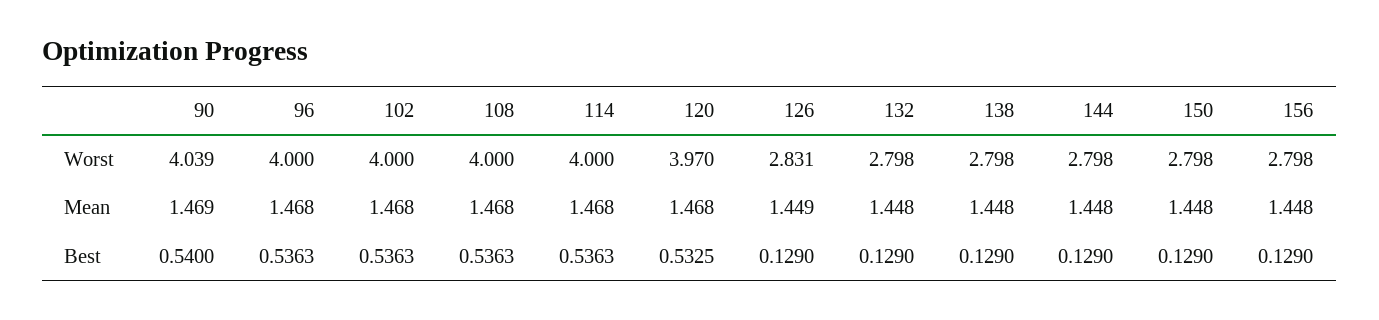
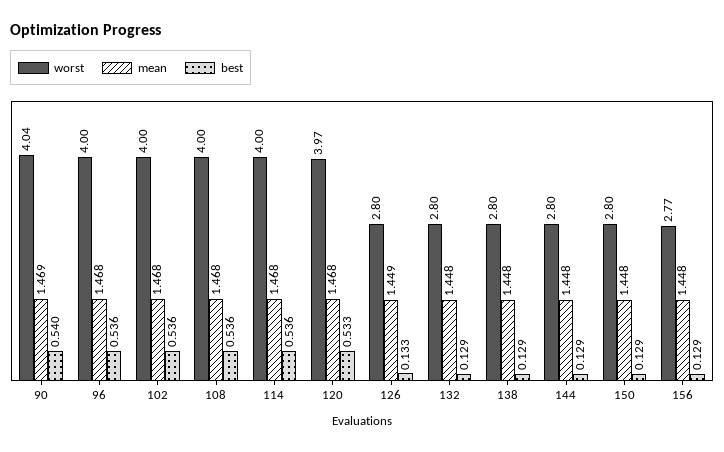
Worst, 126: 2.831 -> 2.8
Worst, 156: 2.798 -> 2.77
Best, 126: 0.129 -> 0.133

